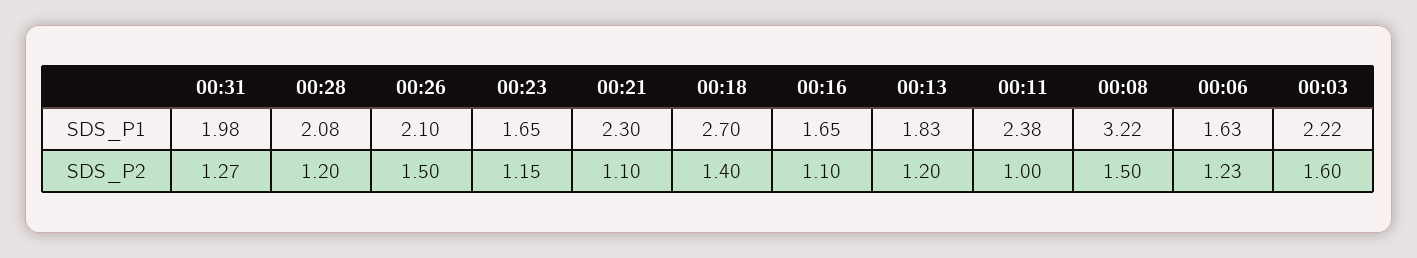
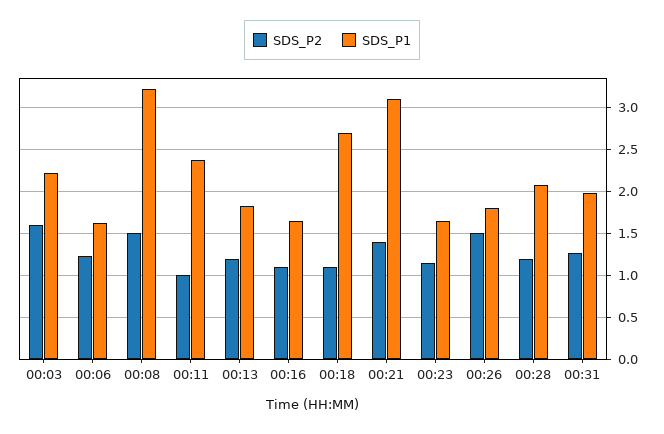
SDS_P1, 00:26: 2.1 -> 1.8
SDS_P1, 00:21: 2.3 -> 3.1
SDS_P2, 00:21: 1.1 -> 1.4
SDS_P2, 00:18: 1.4 -> 1.1

